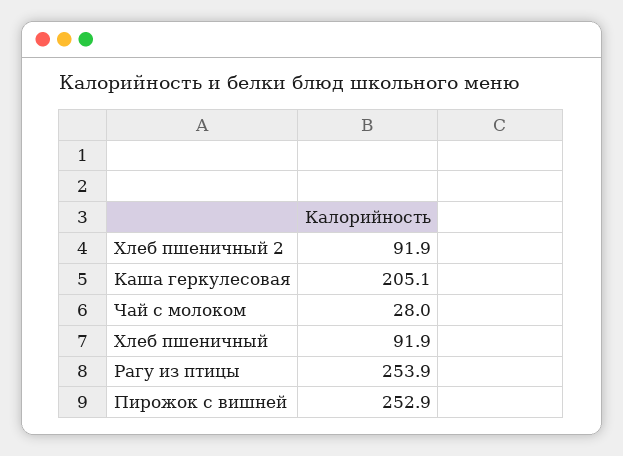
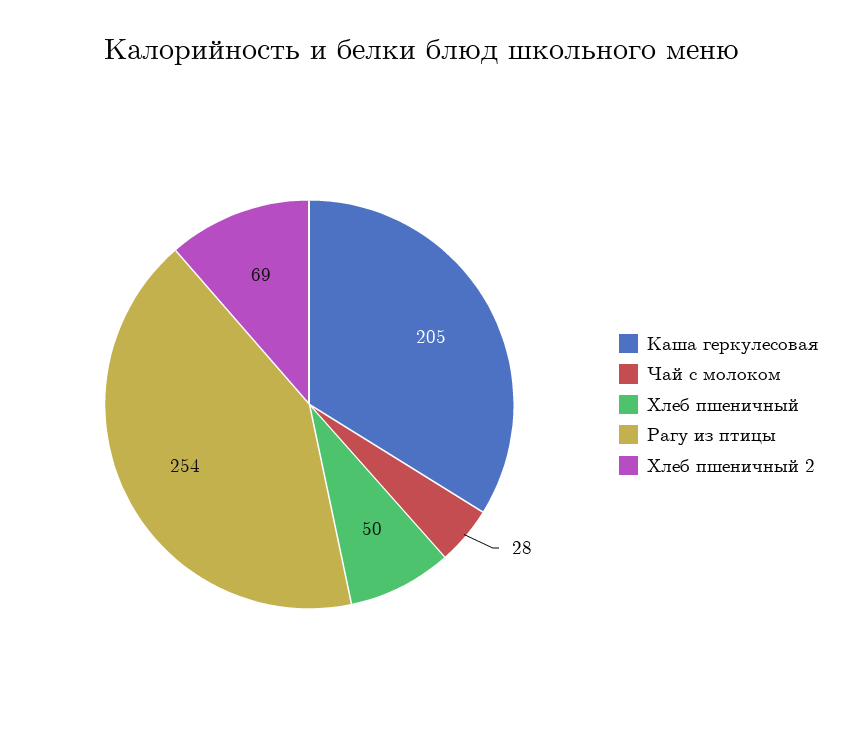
Хлеб пшеничный 2: 91.9 -> 69
Хлеб пшеничный: 91.9 -> 50
Пирожок с вишней: 252.9 -> none

